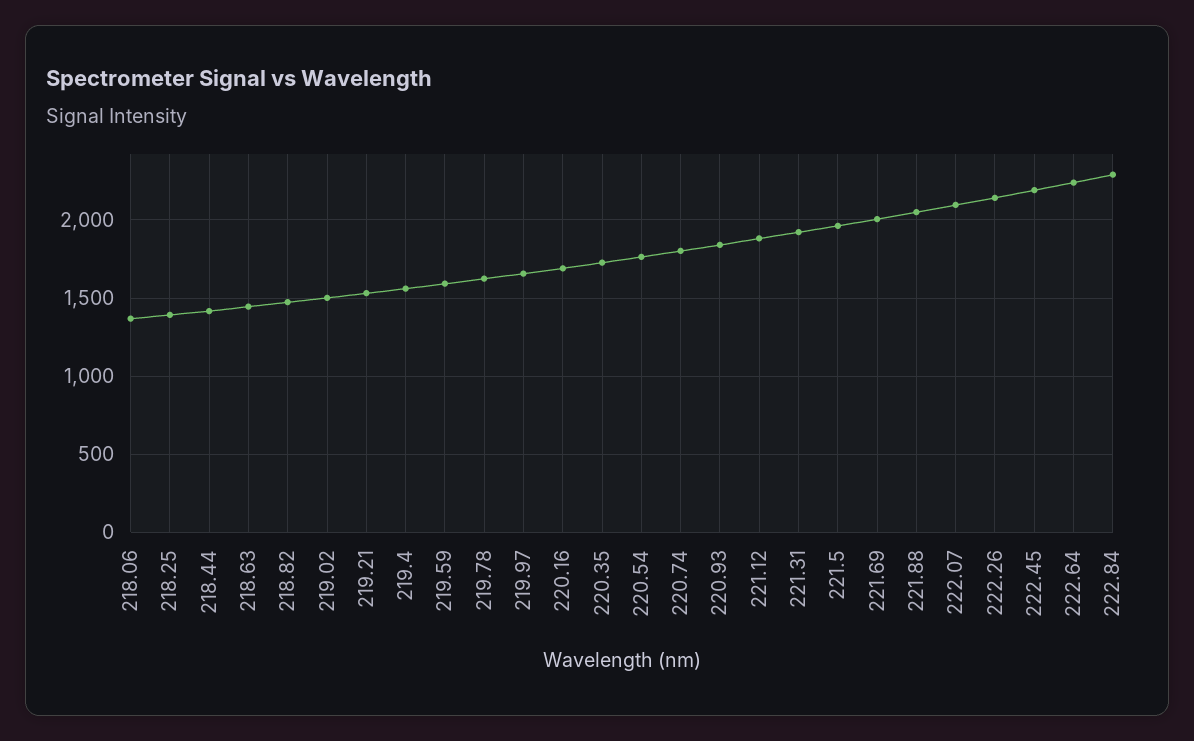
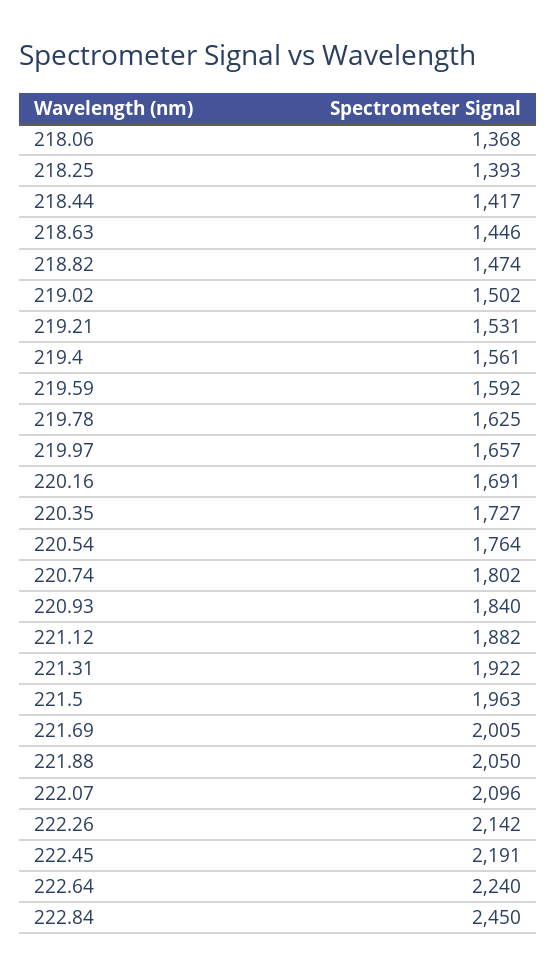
222.84: 2300 -> 2450

